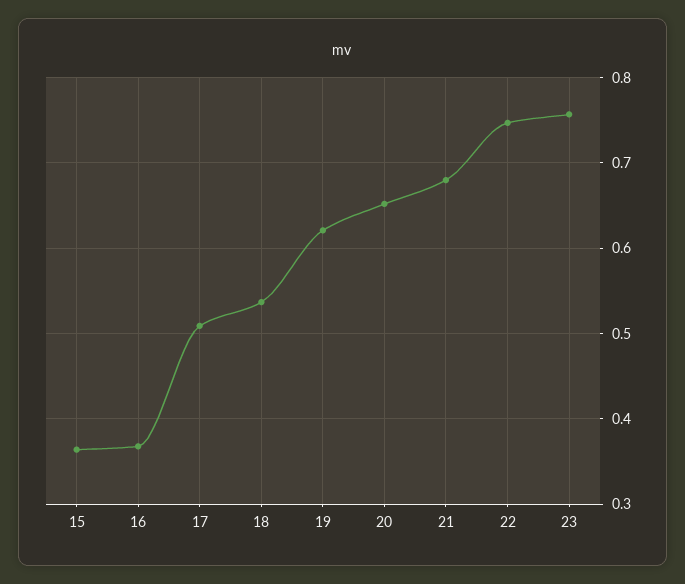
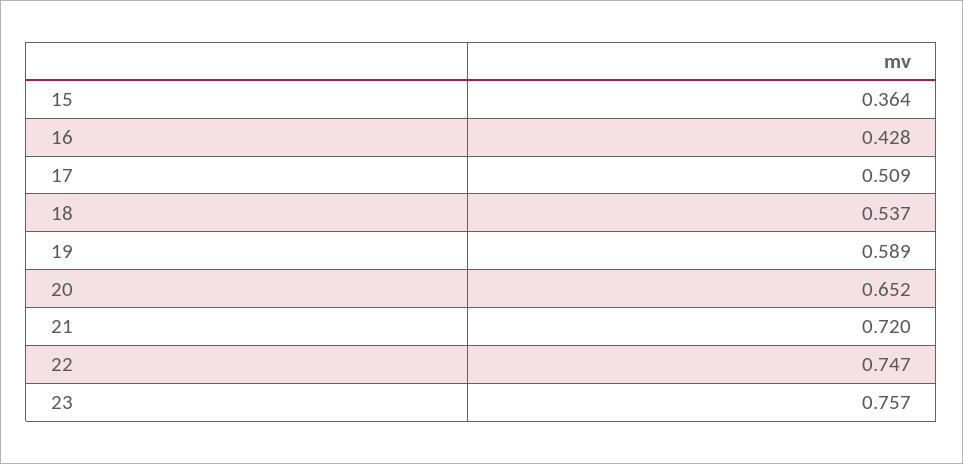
16: 0.37 -> 0.428
19: 0.62 -> 0.589
21: 0.68 -> 0.72

